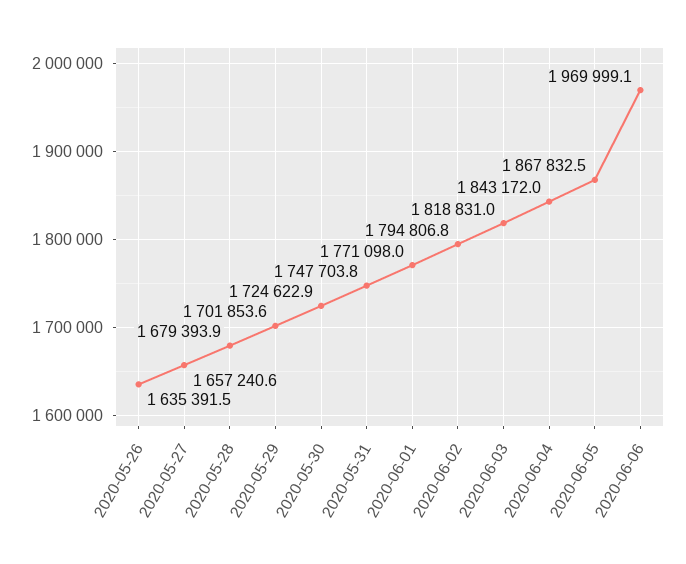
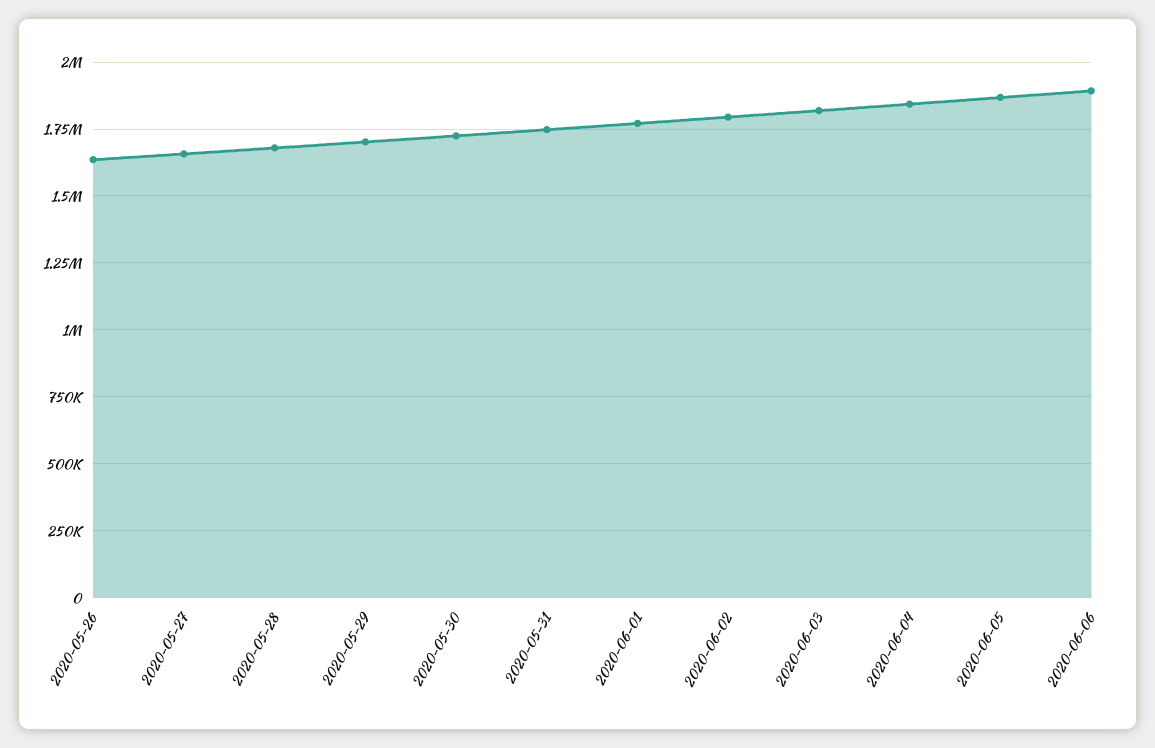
2020-06-06: 1969999.1 -> 1900000

